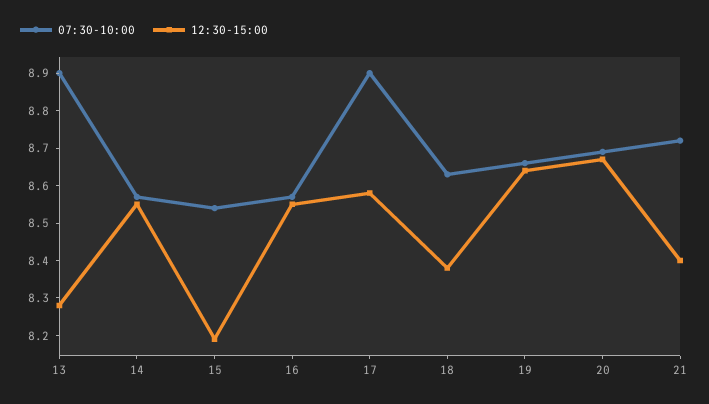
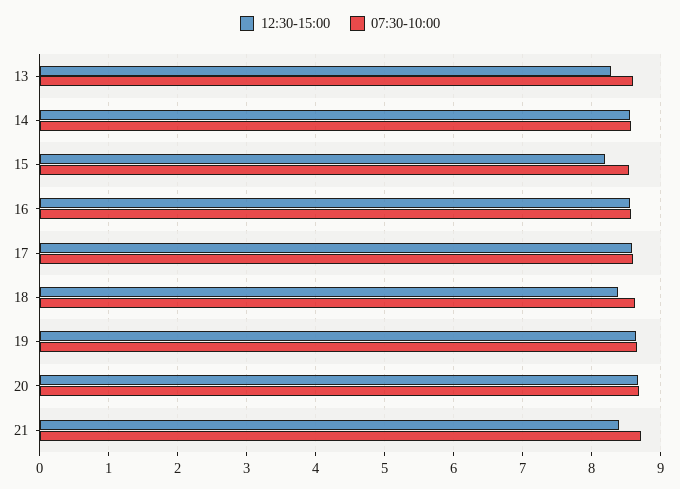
07:30-10:00, 13: 8.9 -> 8.6
07:30-10:00, 17: 8.9 -> 8.6

